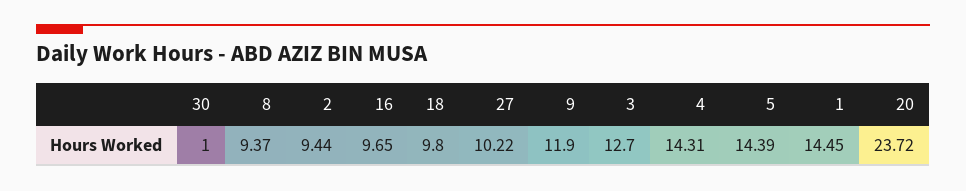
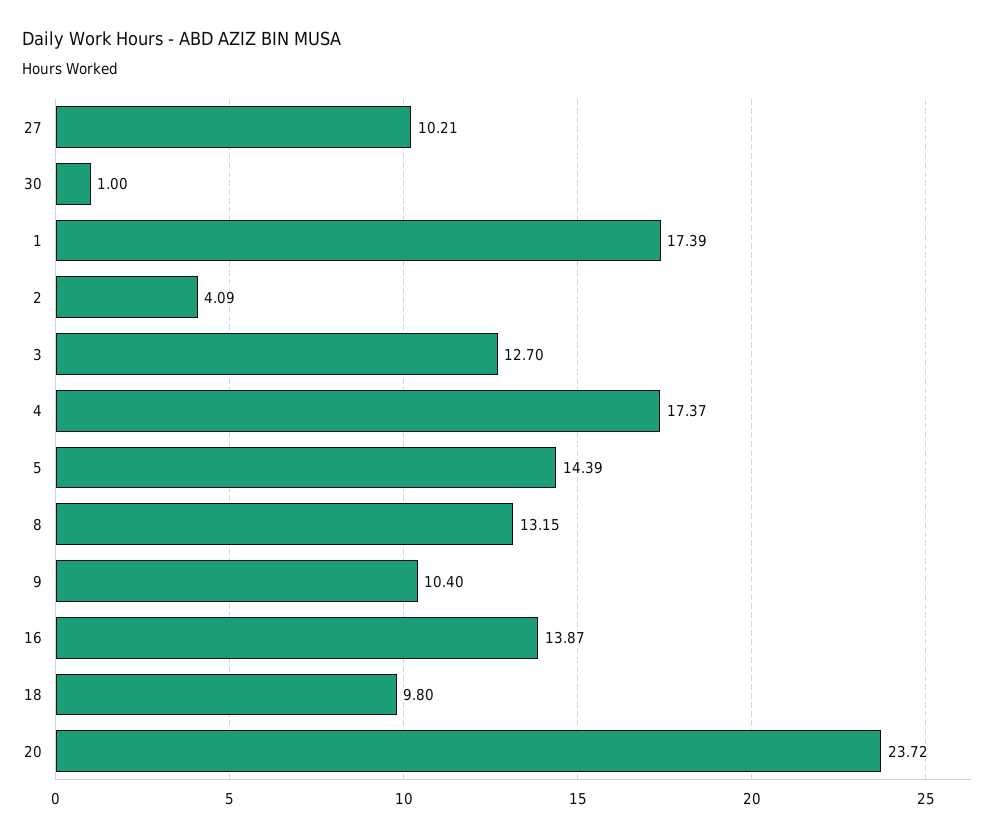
8: 9.37 -> 13.15
2: 9.44 -> 4.09
16: 9.65 -> 13.87
27: 10.22 -> 10.21
9: 11.9 -> 10.4
4: 14.31 -> 17.37
1: 14.45 -> 17.39

